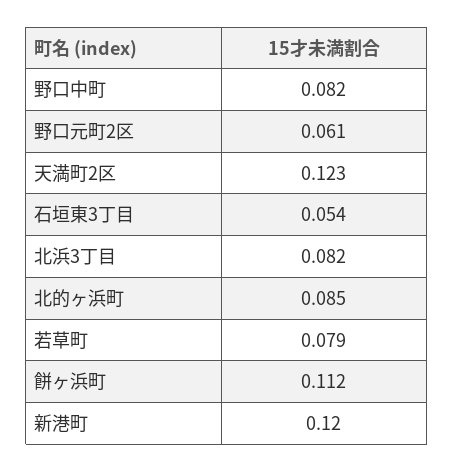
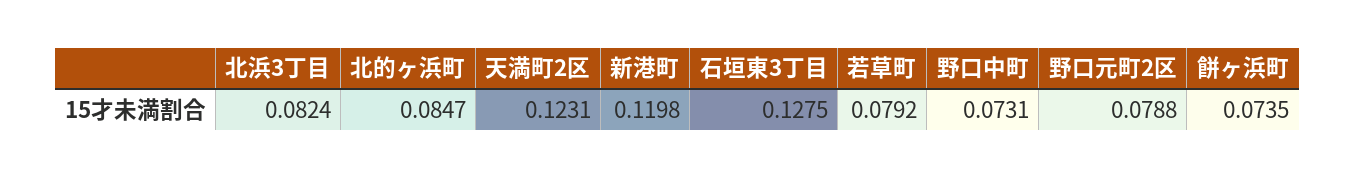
野口中町: 0.082 -> 0.0731
野口元町2区: 0.061 -> 0.0788
石垣東3丁目: 0.054 -> 0.1275
餅ヶ浜町: 0.112 -> 0.0735

